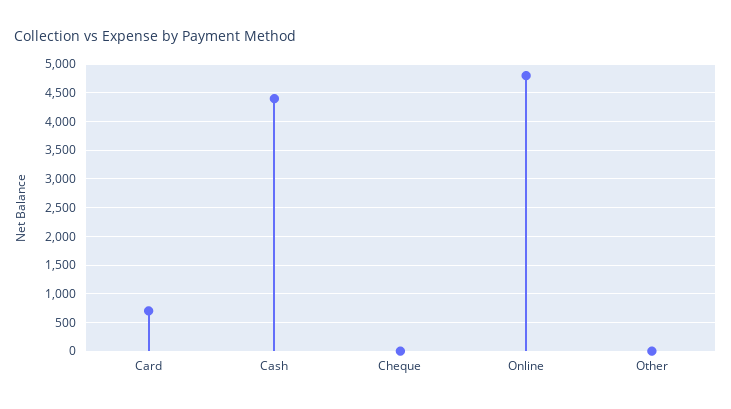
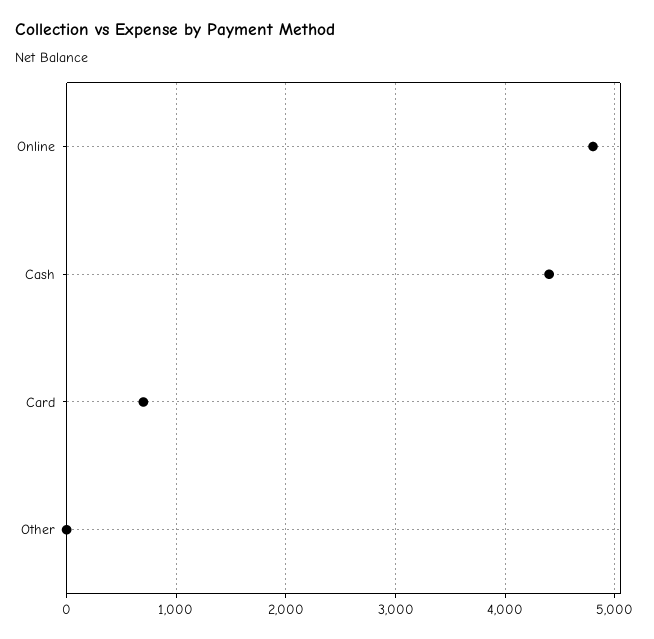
Cheque: 0 -> none

